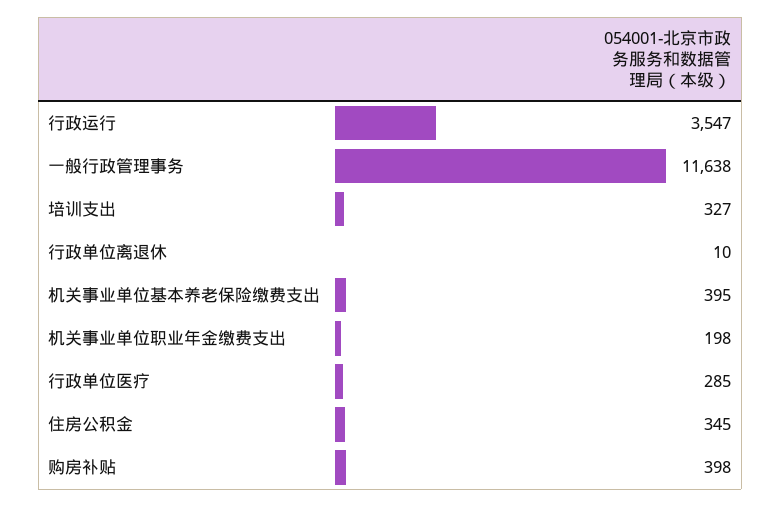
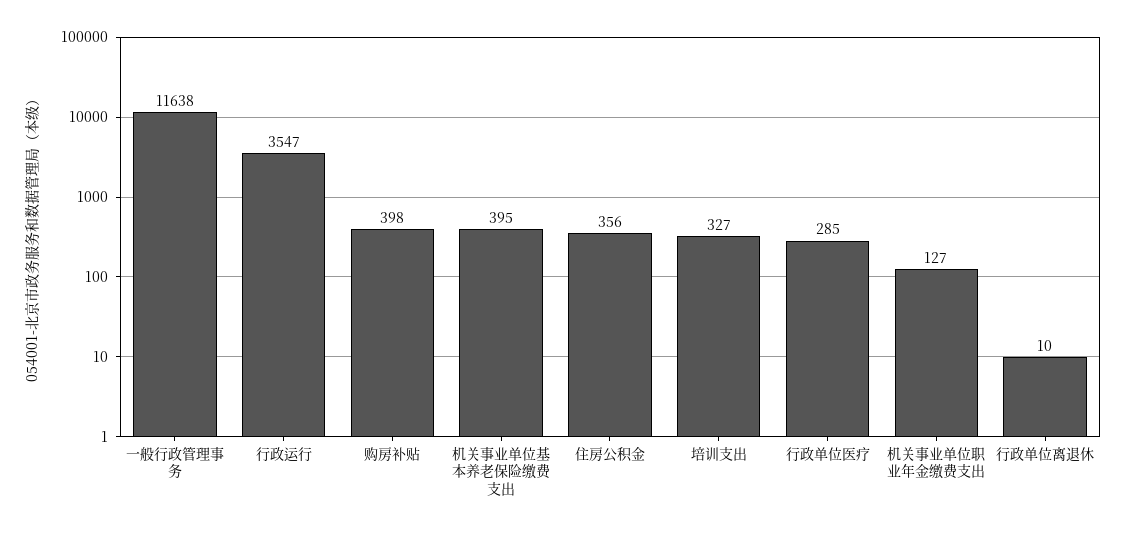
机关事业单位职业年金缴费支出: 198 -> 127
住房公积金: 345 -> 356

